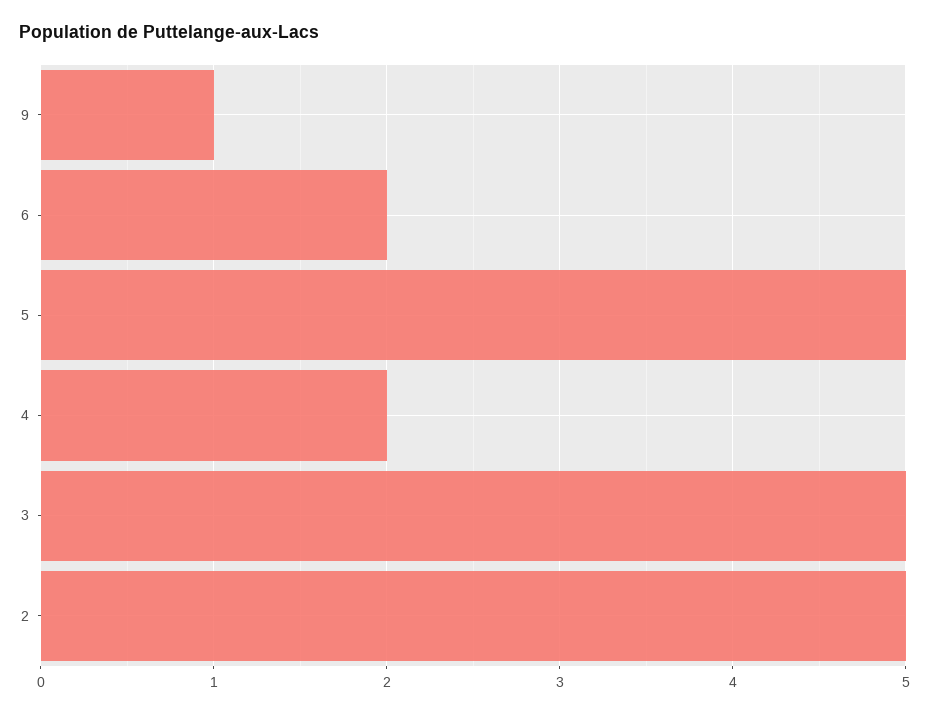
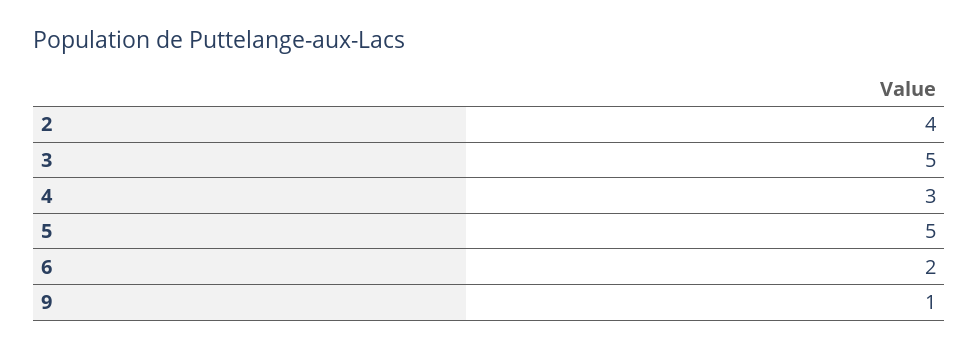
4: 2 -> 3
2: 5 -> 4

